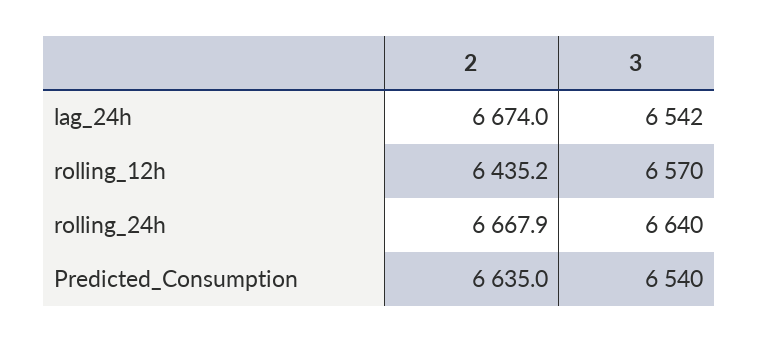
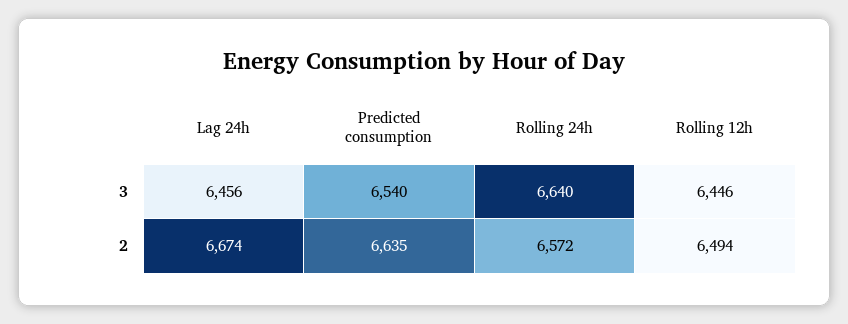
3, lag_24h: 6542 -> 6456
2, rolling_12h: 6435.2 -> 6494
3, rolling_12h: 6570 -> 6446
2, rolling_24h: 6667.9 -> 6572

